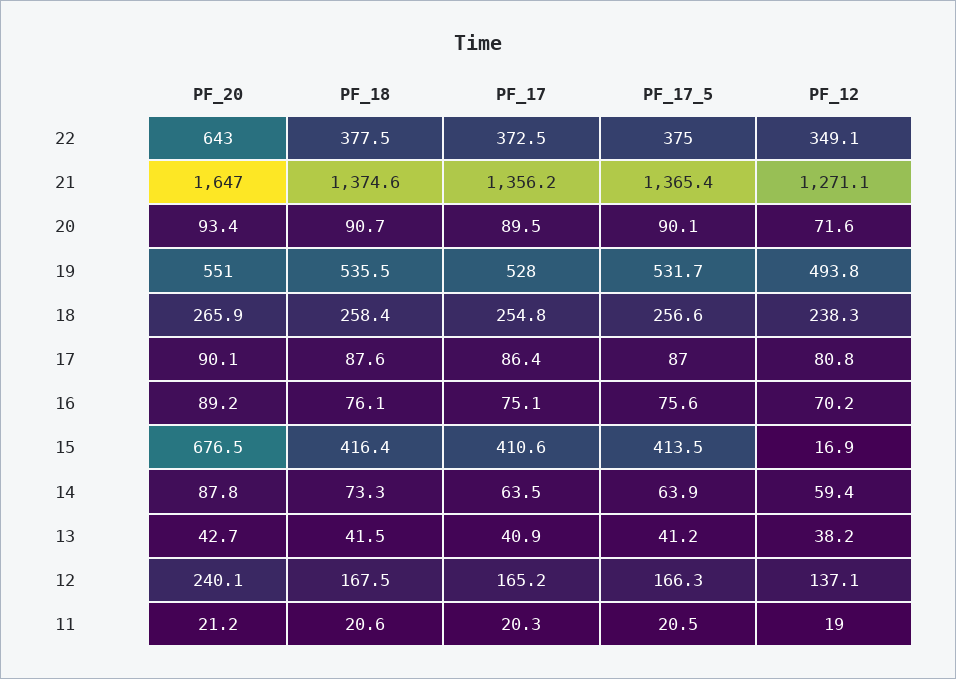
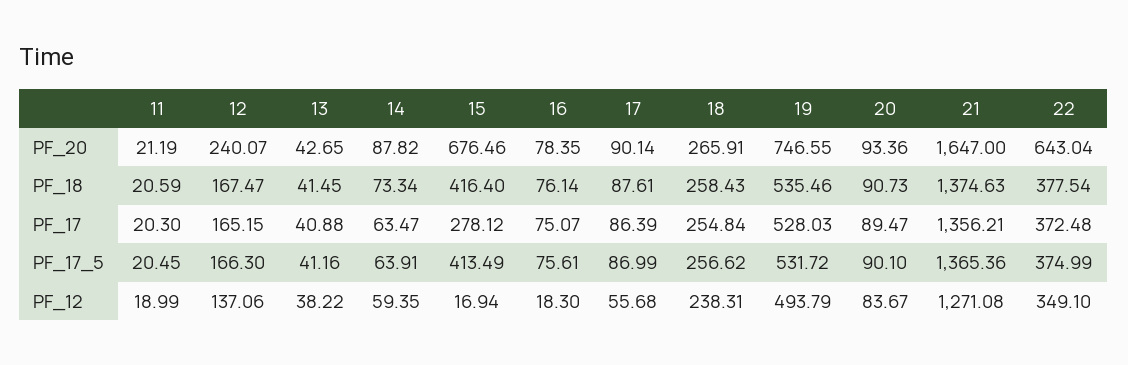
PF_12, 20: 71.6 -> 83.67
PF_20, 19: 551 -> 746.55
PF_12, 17: 80.8 -> 55.68
PF_20, 16: 89.2 -> 78.35
PF_12, 16: 70.2 -> 18.3
PF_17, 15: 410.6 -> 278.12

